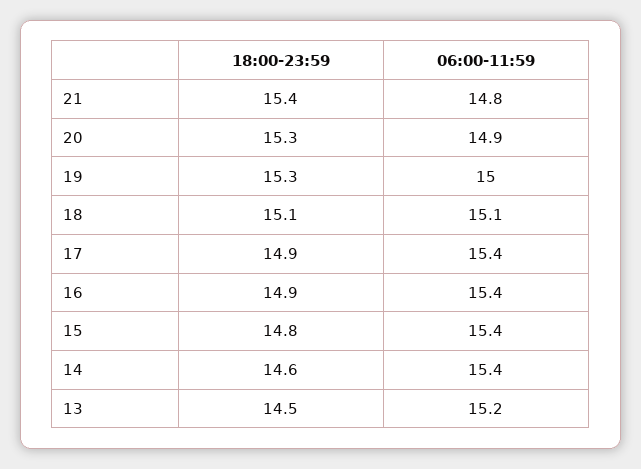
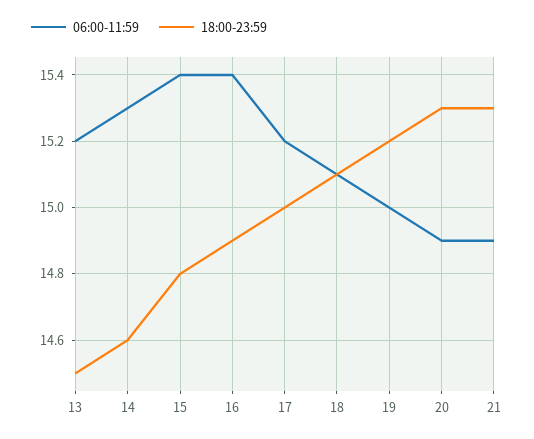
18:00-23:59, 21: 15.4 -> 15.3
06:00-11:59, 21: 14.8 -> 14.9
18:00-23:59, 19: 15.3 -> 15.2
18:00-23:59, 17: 14.9 -> 15
06:00-11:59, 17: 15.4 -> 15.2
06:00-11:59, 14: 15.4 -> 15.3

